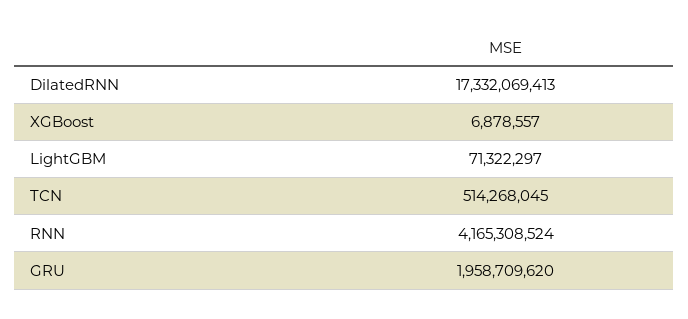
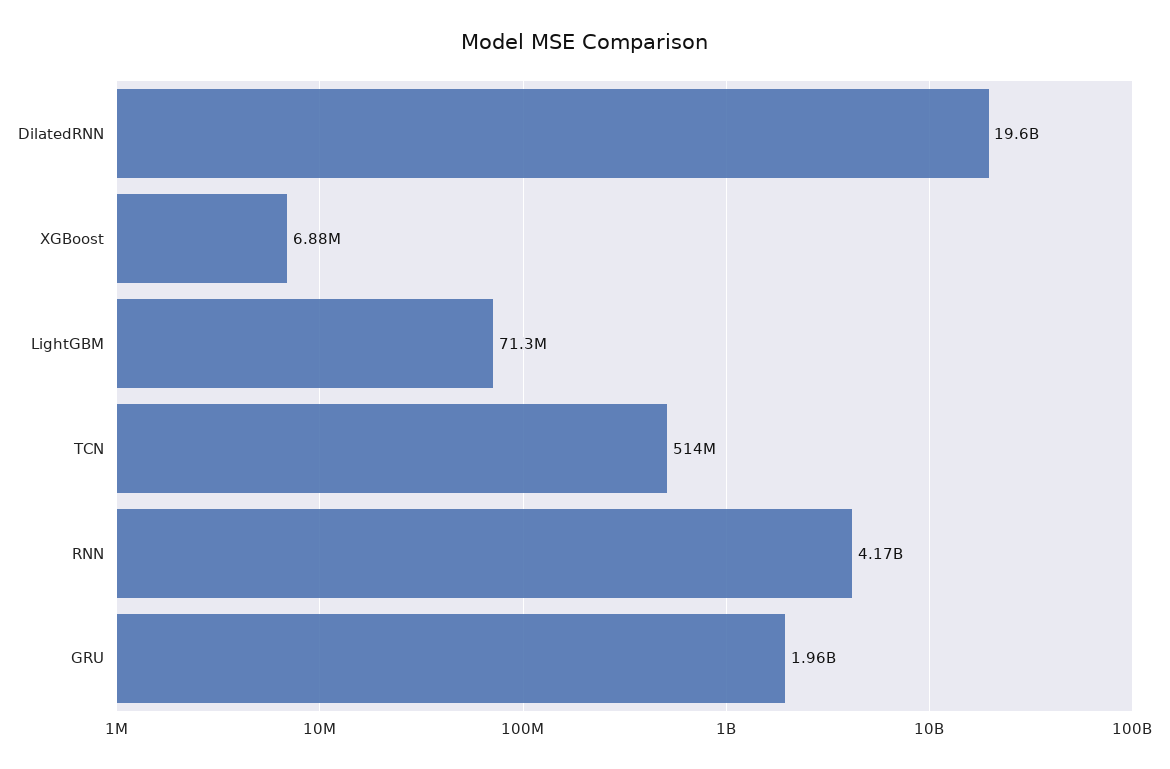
DilatedRNN: 17332069413 -> 19600000000

